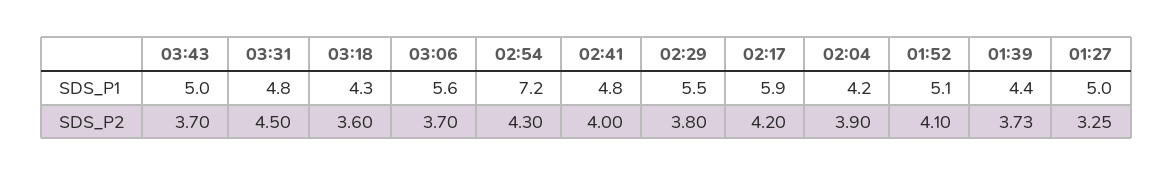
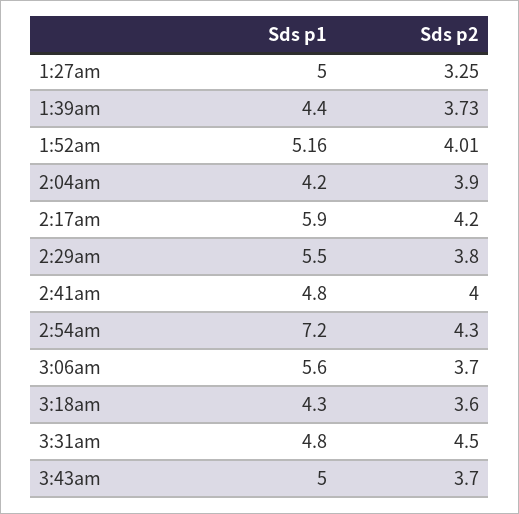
01:52, SDS_P1: 5.1 -> 5.16
01:52, SDS_P2: 4.1 -> 4.01

